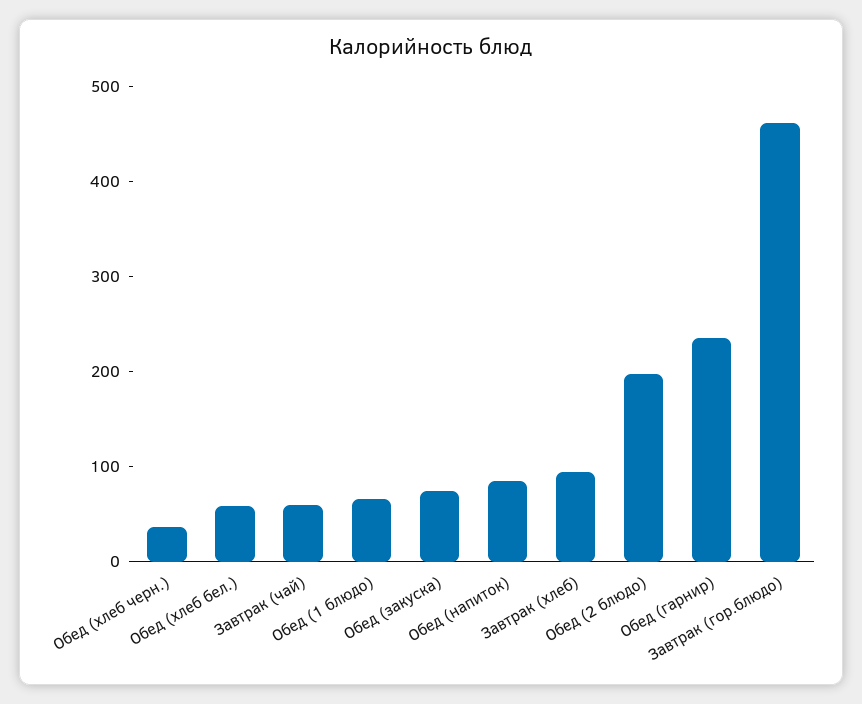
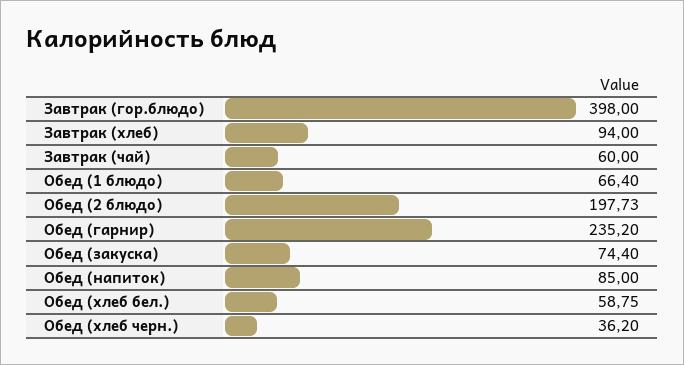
Завтрак (гор.блюдо): 460 -> 398

